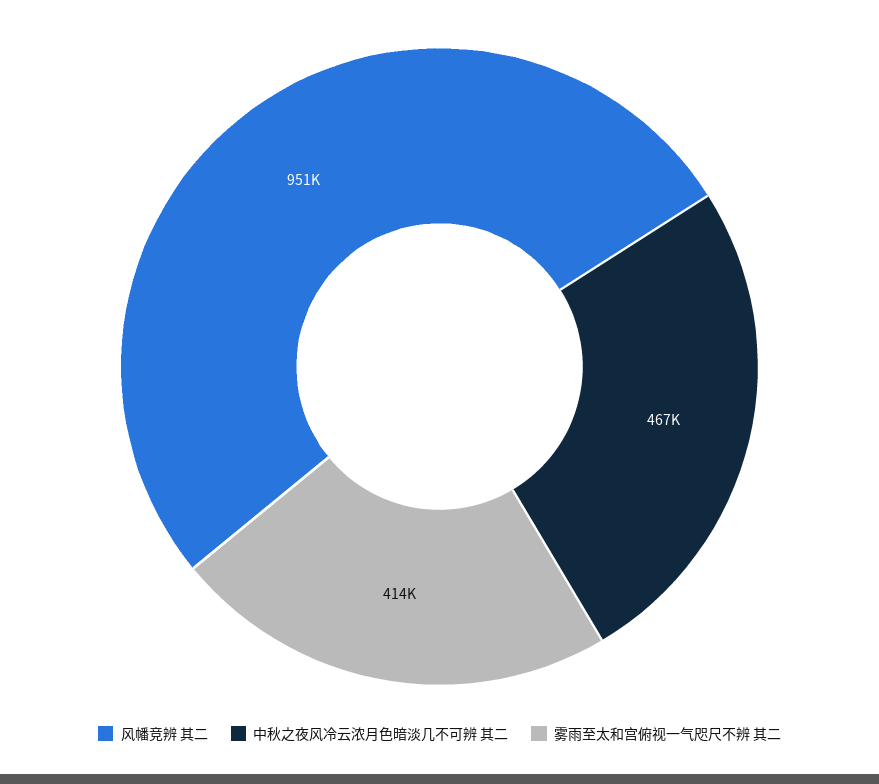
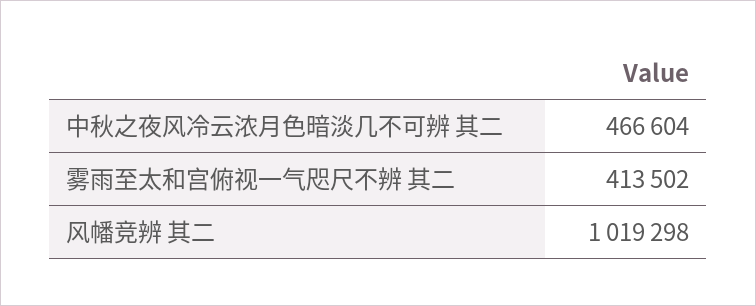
风幡竞辨 其二: 951000 -> 1019298

